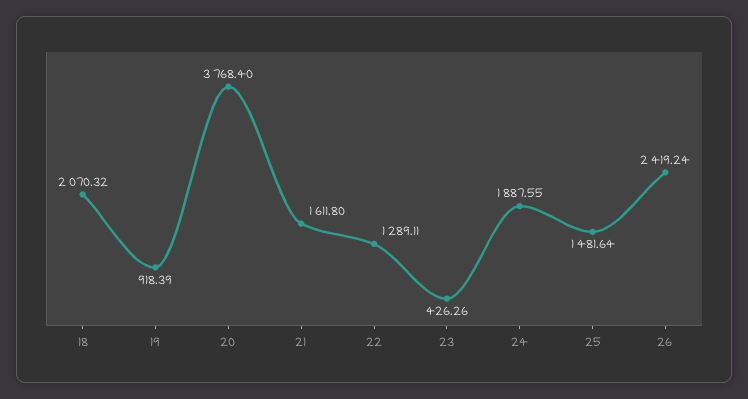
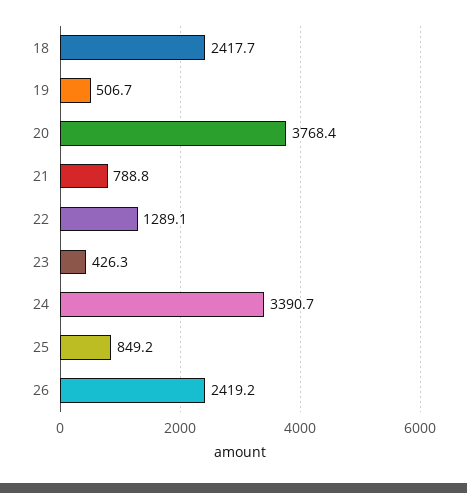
18: 2070.32 -> 2417.7
19: 918.39 -> 506.7
21: 1611.8 -> 788.8
24: 1887.55 -> 3390.7
25: 1481.64 -> 849.2

